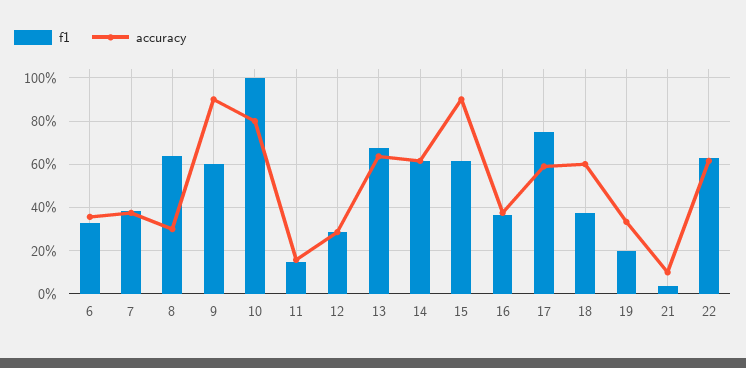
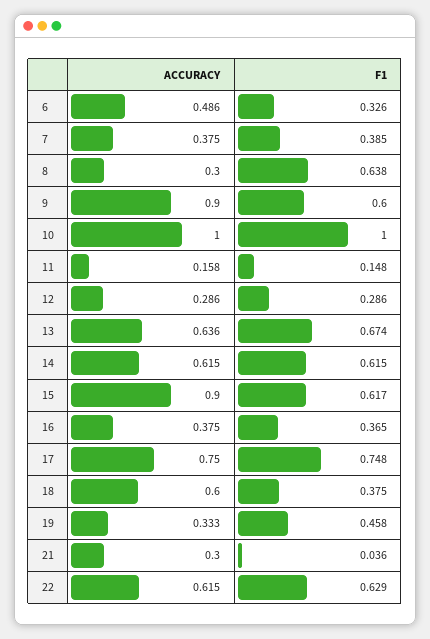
accuracy, 6: 0.35 -> 0.486
accuracy, 10: 0.8 -> 1
accuracy, 17: 0.6 -> 0.75
f1, 19: 0.2 -> 0.458
accuracy, 21: 0.1 -> 0.3

